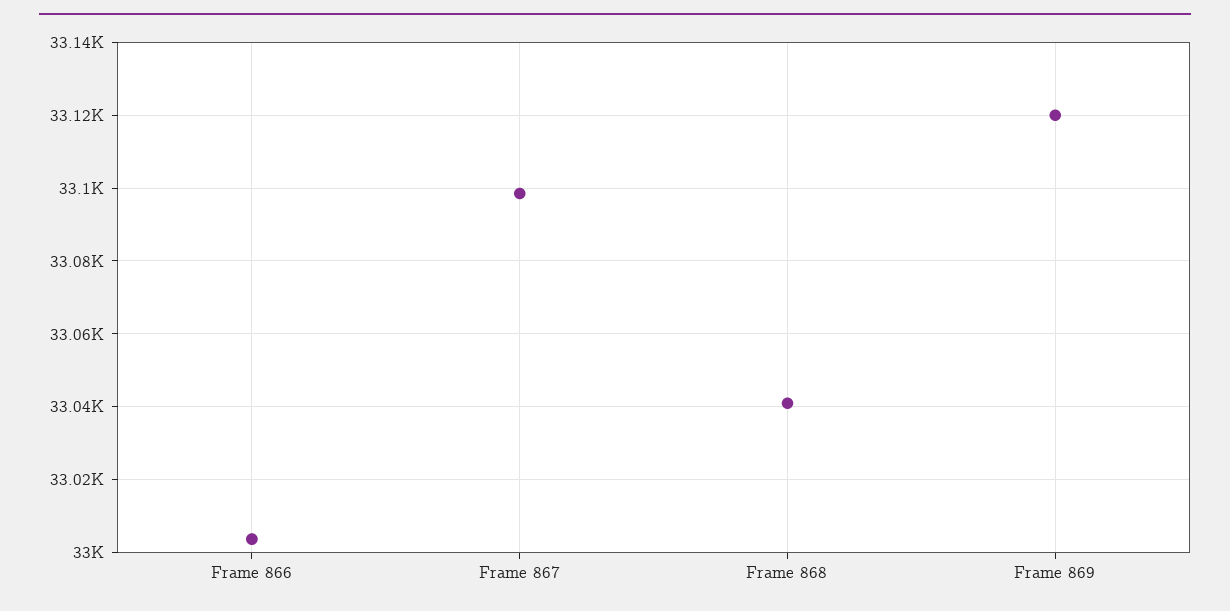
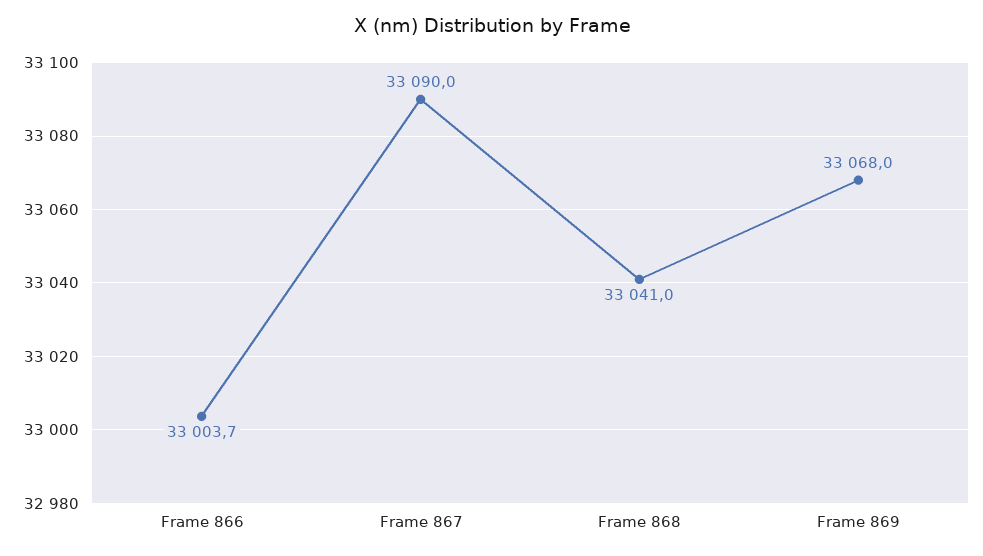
Frame 867: 33098 -> 33090
Frame 869: 33120 -> 33068

